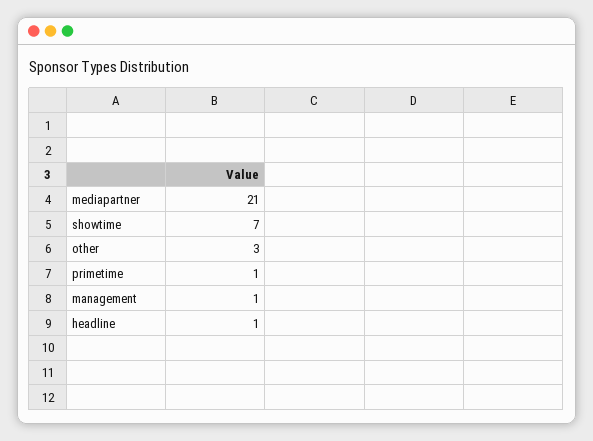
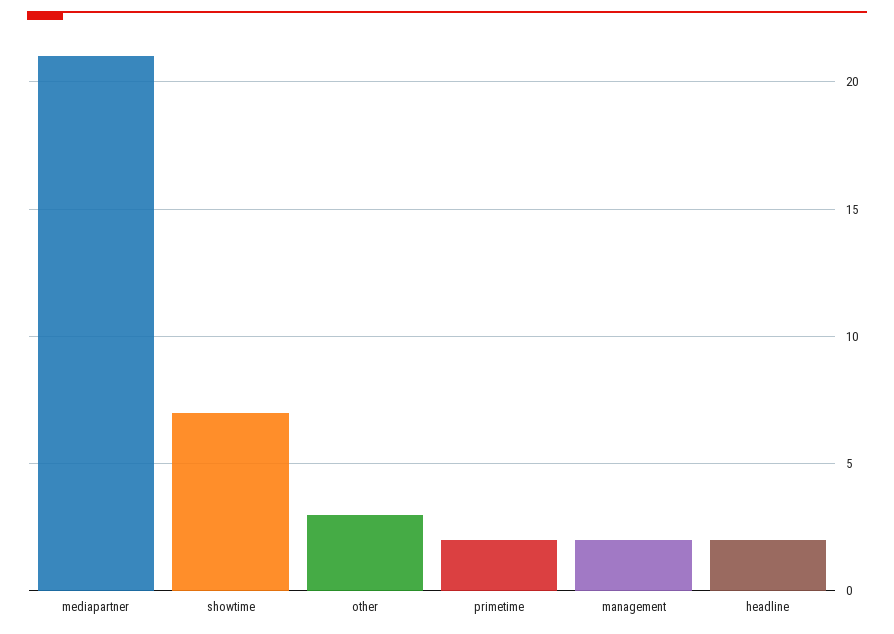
primetime: 1 -> 2
management: 1 -> 2
headline: 1 -> 2

